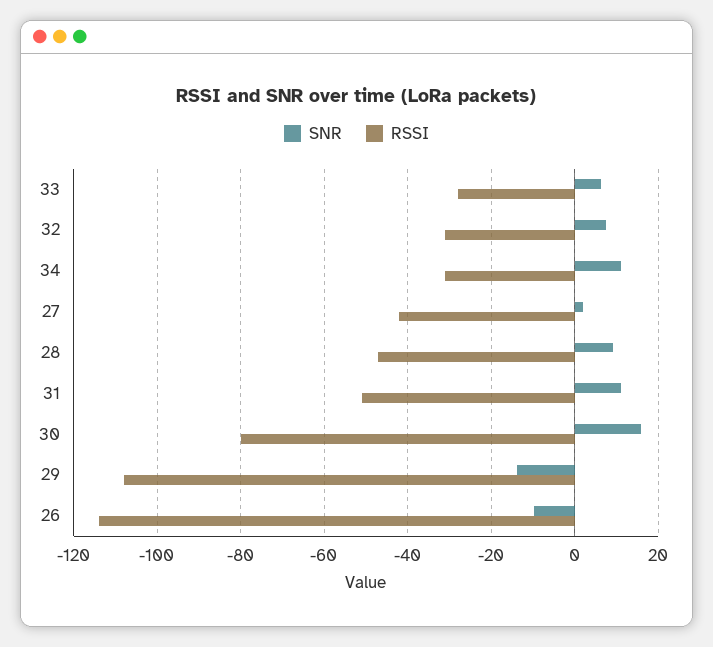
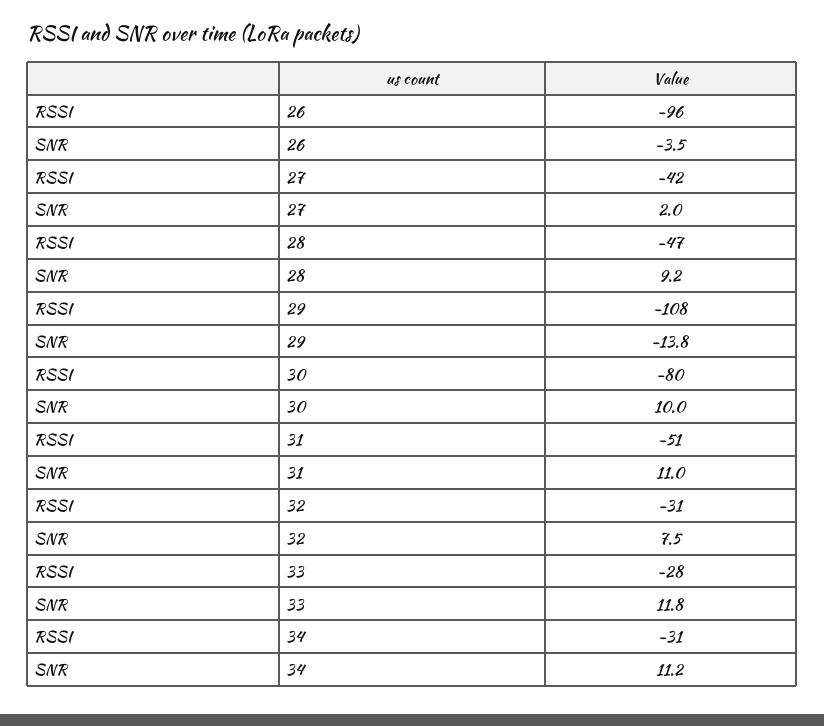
SNR, 33: 6 -> 11.8
SNR, 30: 16 -> 10
SNR, 26: -10 -> -3.5
RSSI, 26: -114 -> -96

